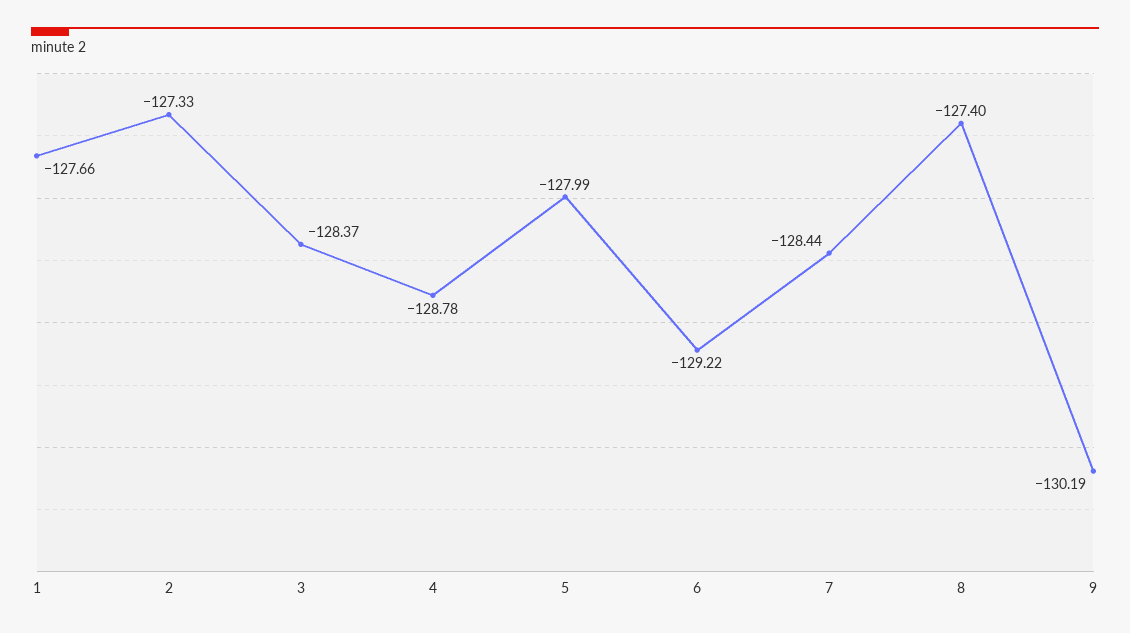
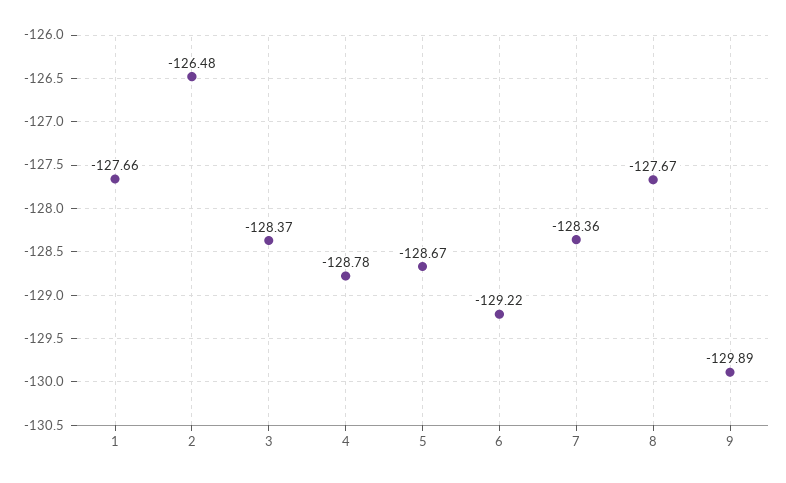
2: -127.33 -> -126.48
5: -127.99 -> -128.67
7: -128.44 -> -128.36
8: -127.4 -> -127.67
9: -130.19 -> -129.89

